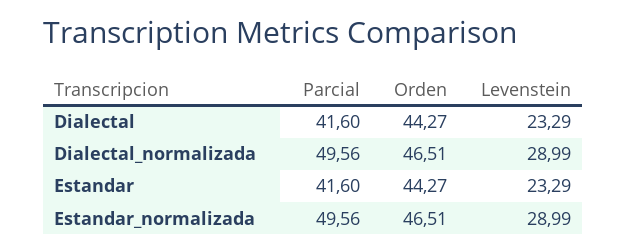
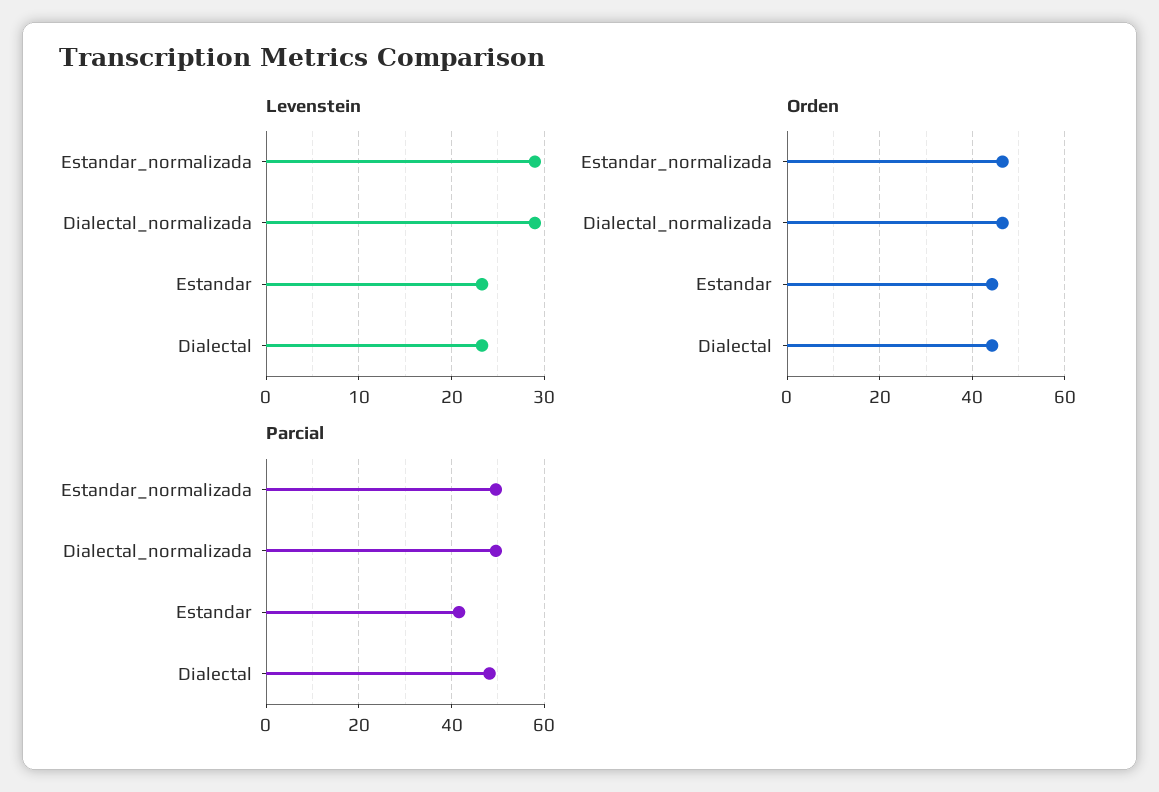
Parcial, Dialectal: 41.6 -> 48

